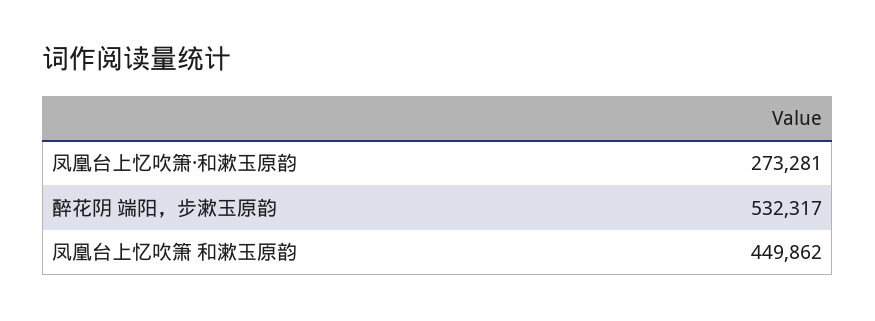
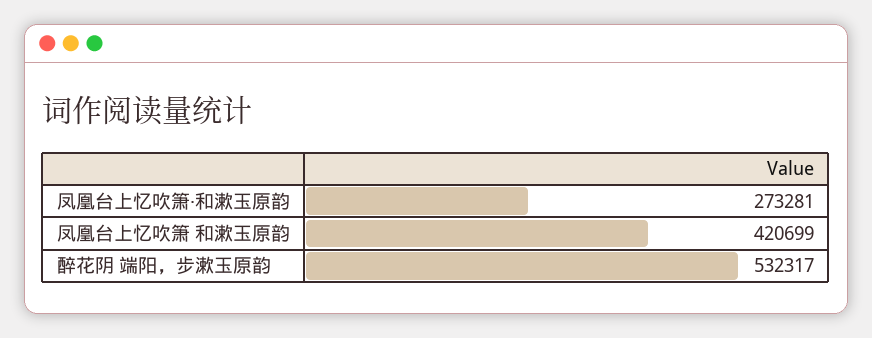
凤凰台上忆吹箫 和漱玉原韵: 449862 -> 420699

